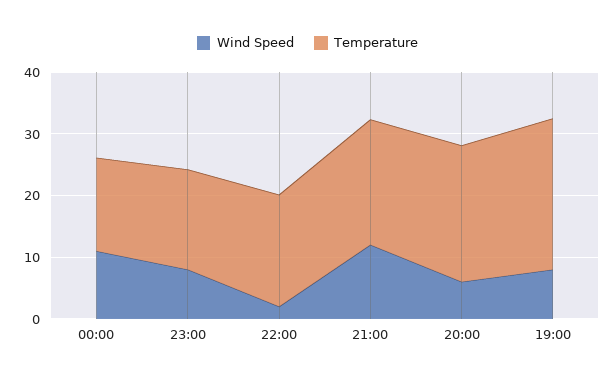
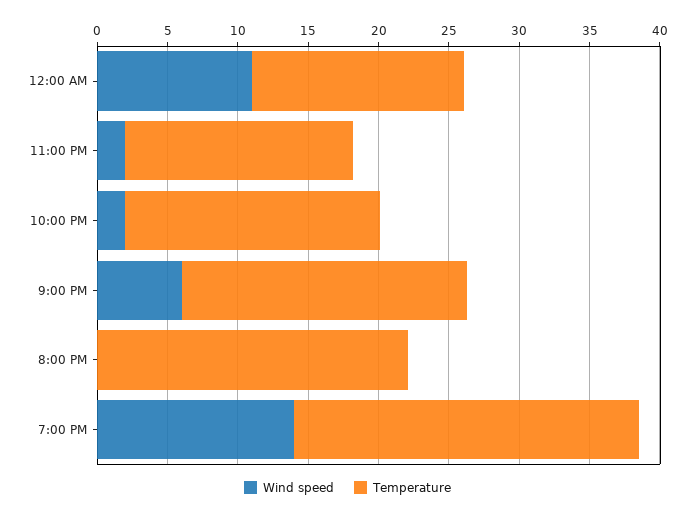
Wind Speed, 23:00: 8 -> 2
Wind Speed, 21:00: 12 -> 6
Wind Speed, 20:00: 6 -> 0
Wind Speed, 19:00: 8 -> 14

